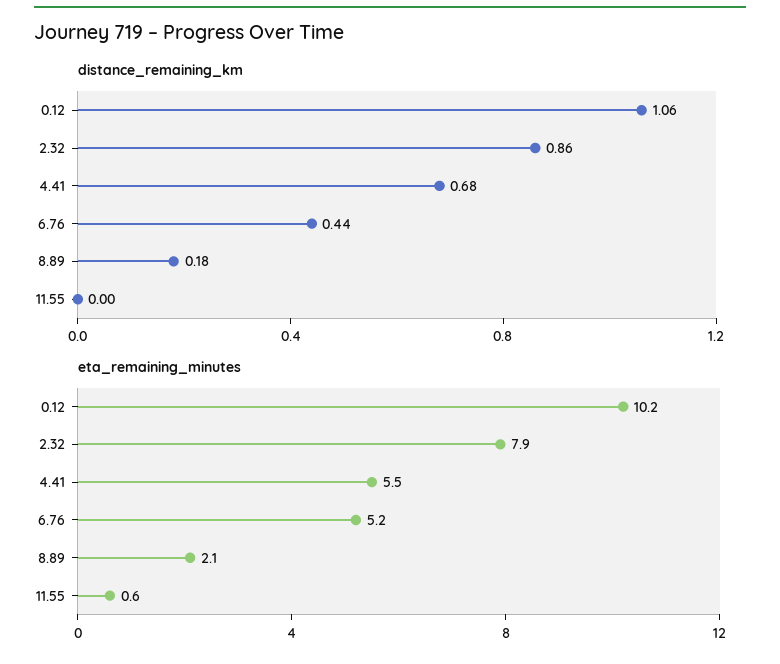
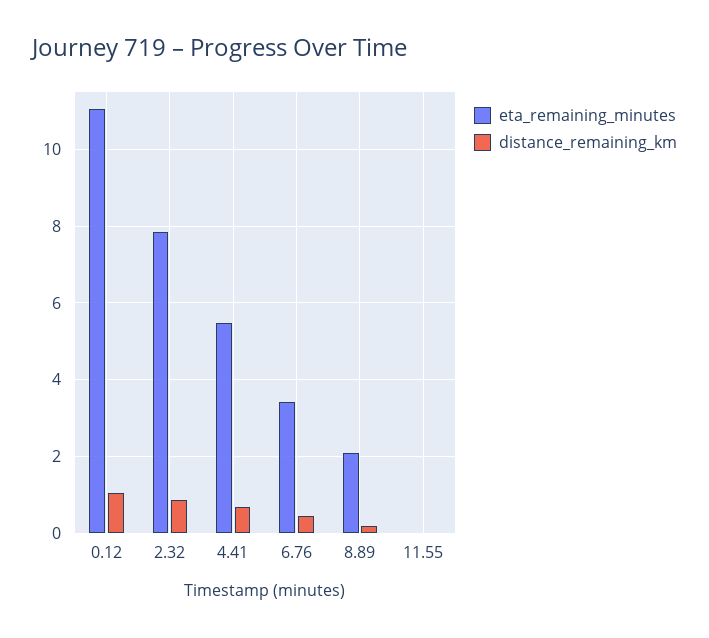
eta_remaining_minutes, 0.12: 10.2 -> 11
eta_remaining_minutes, 6.76: 5.2 -> 3.4
eta_remaining_minutes, 11.55: 0.6 -> 0

